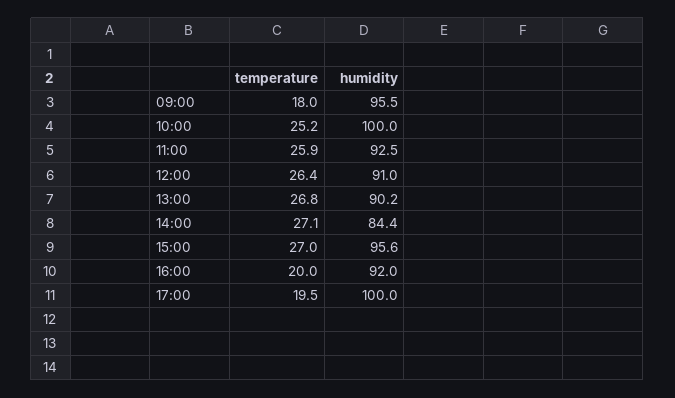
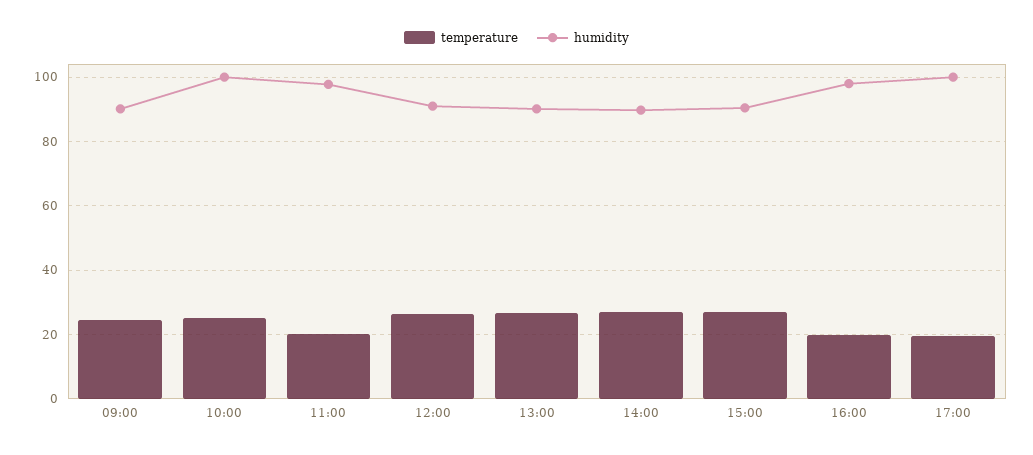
temperature, 09:00: 18 -> 24
humidity, 09:00: 95.5 -> 90
temperature, 11:00: 25.9 -> 20
humidity, 11:00: 92.5 -> 98
humidity, 14:00: 84.4 -> 90
humidity, 15:00: 95.6 -> 90
humidity, 16:00: 92 -> 98

